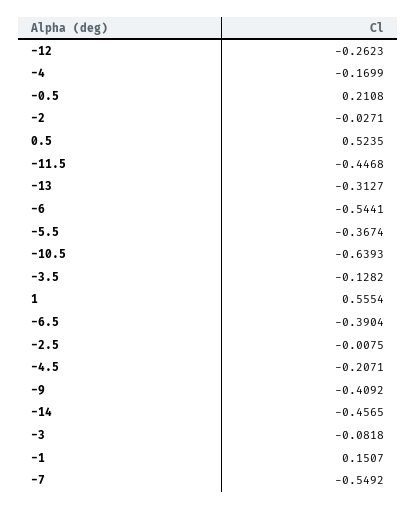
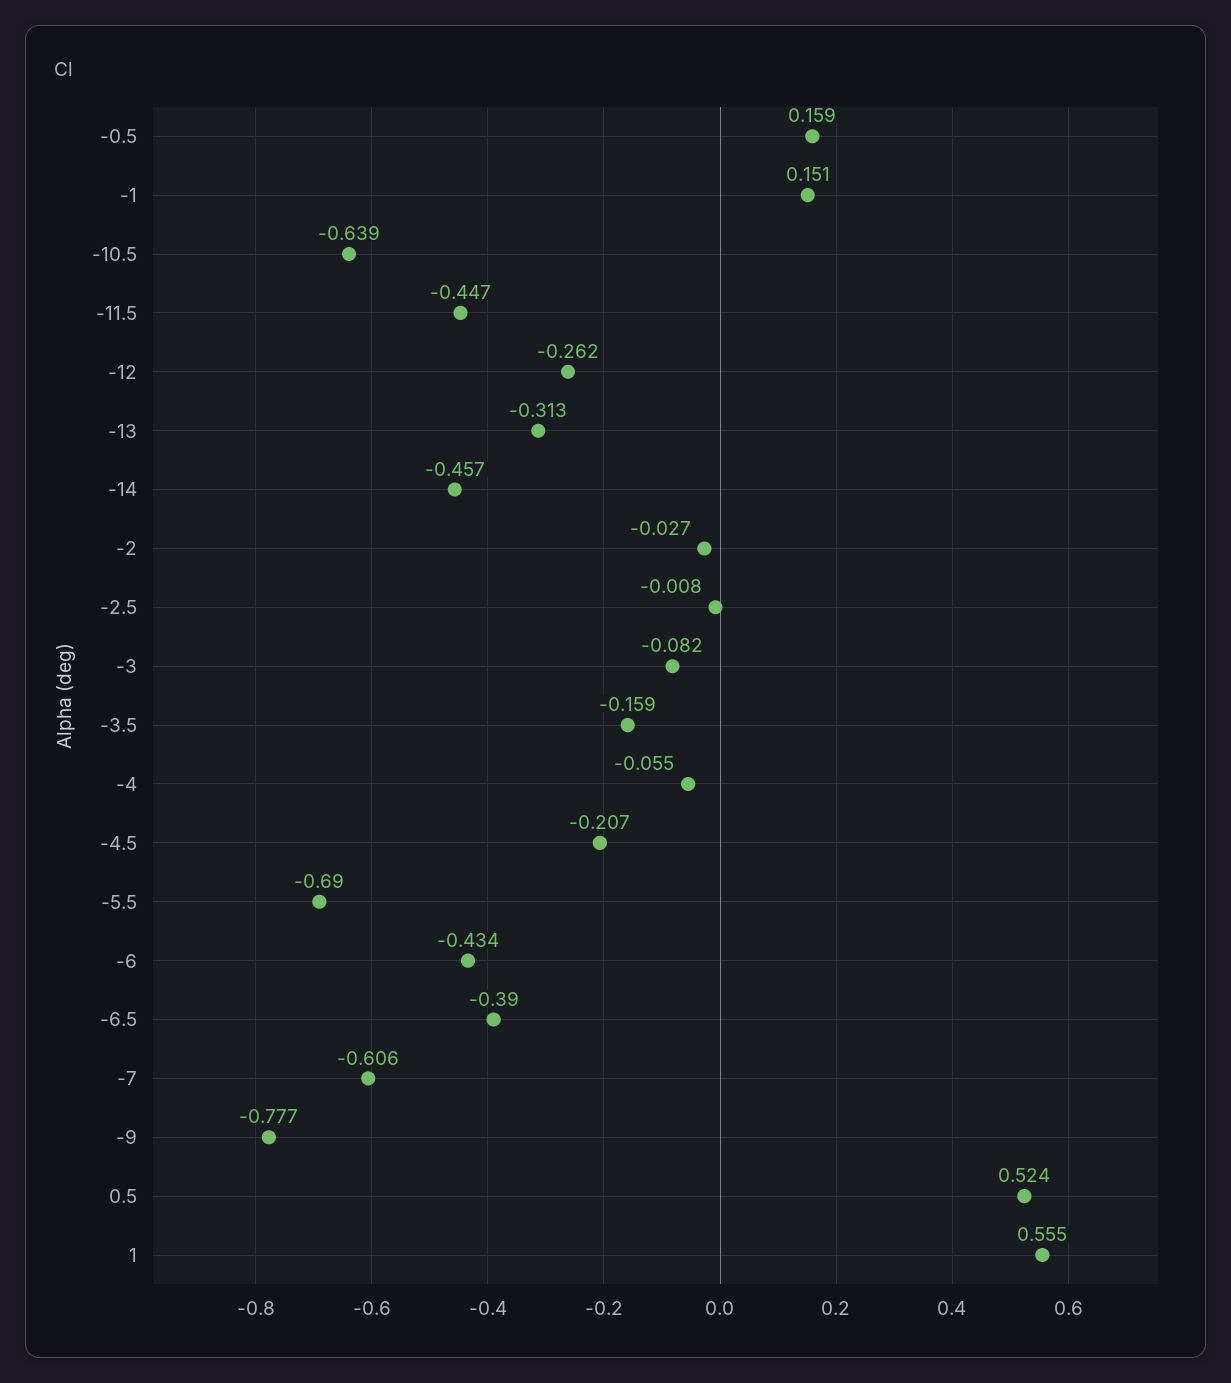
-4: -0.1699 -> -0.055
-0.5: 0.2108 -> 0.159
-6: -0.5441 -> -0.434
-5.5: -0.3674 -> -0.69
-3.5: -0.1282 -> -0.159
-9: -0.4092 -> -0.777
-7: -0.5492 -> -0.606

